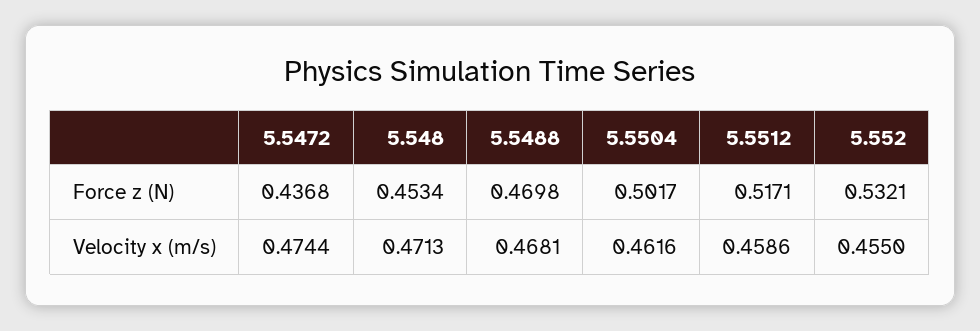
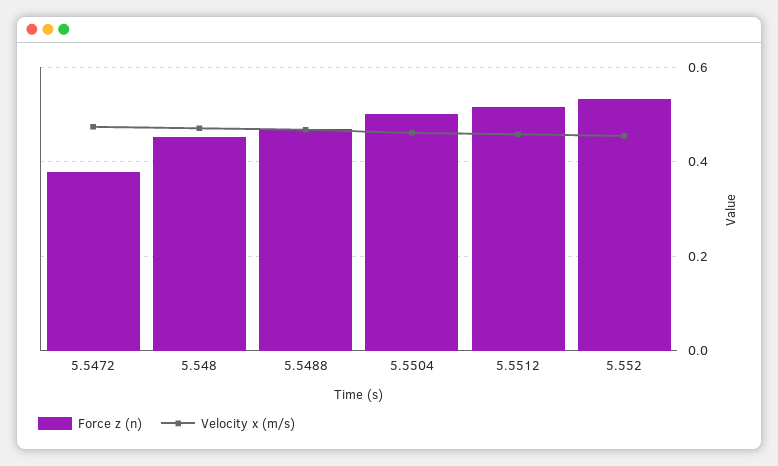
Force z (N), 5.5472: 0.4368 -> 0.38

